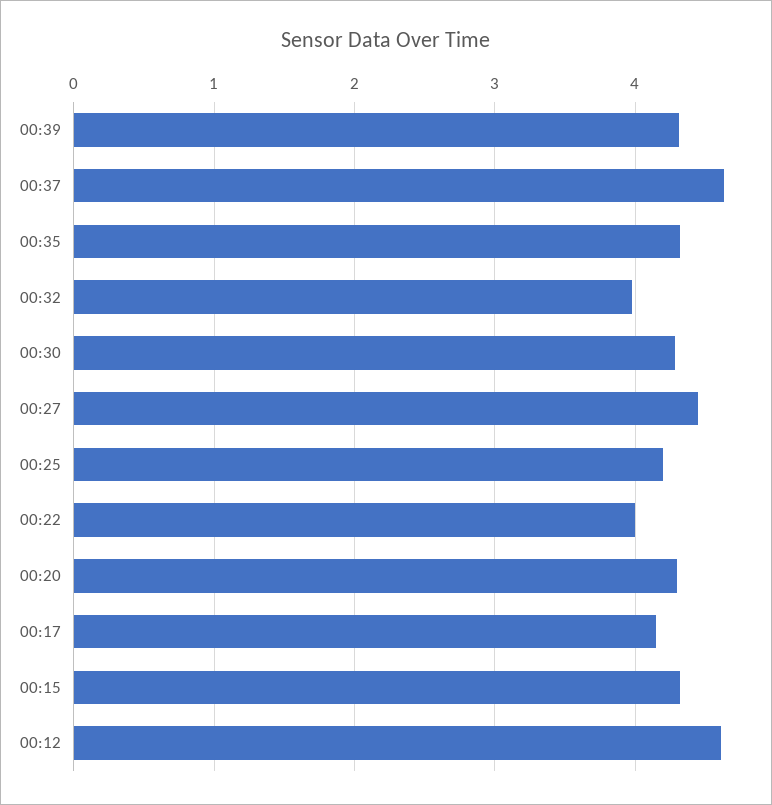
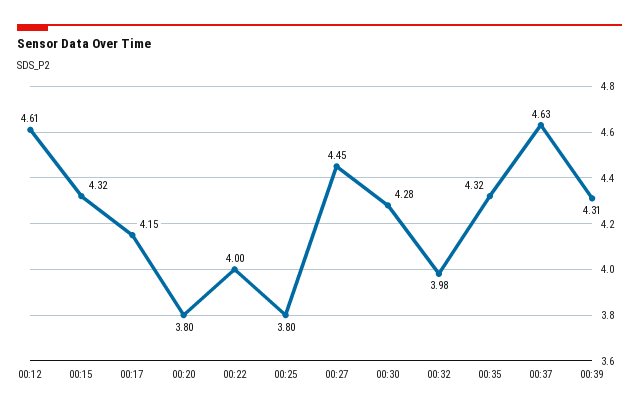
00:25: 4.2 -> 3.8
00:20: 4.3 -> 3.8

